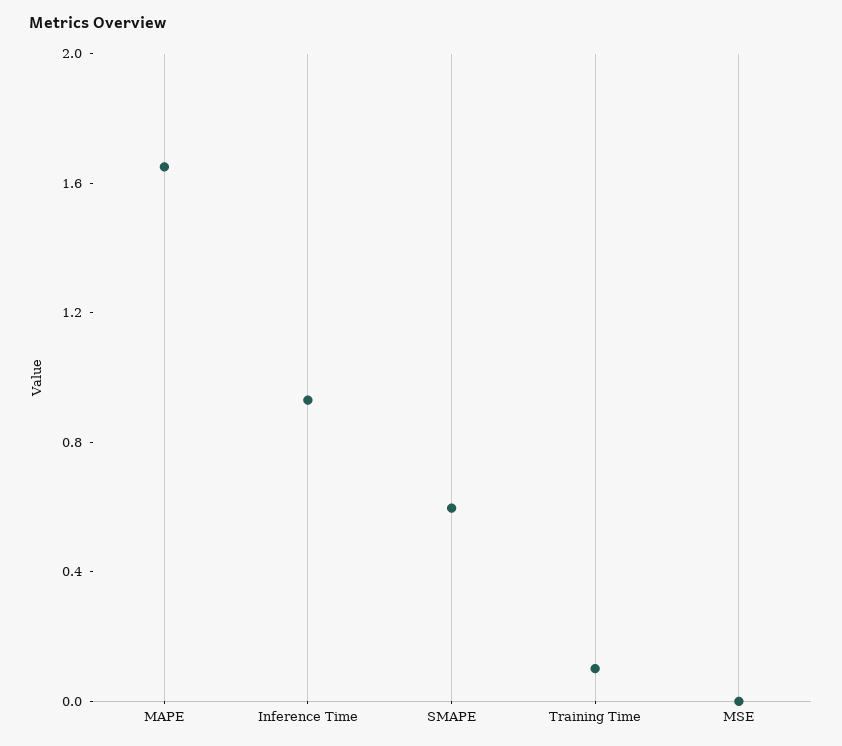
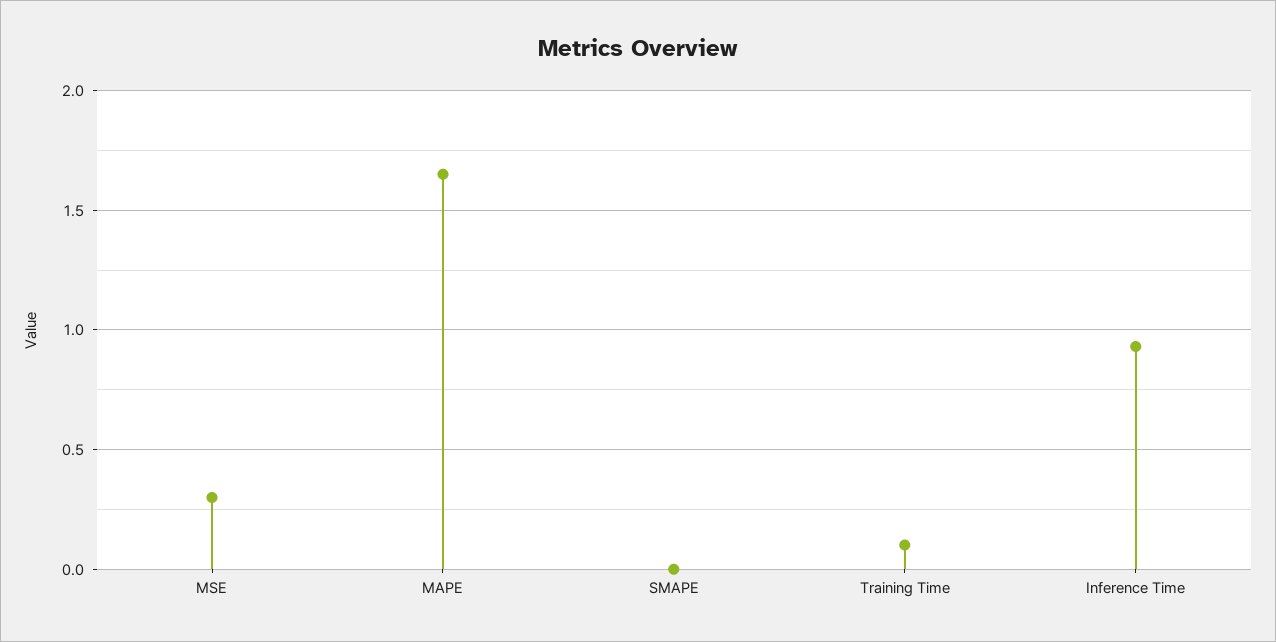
SMAPE: 0.6 -> 0
MSE: 0 -> 0.3

